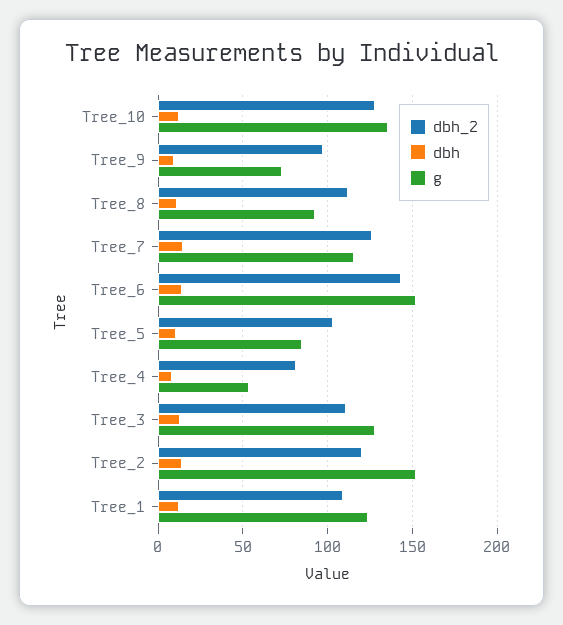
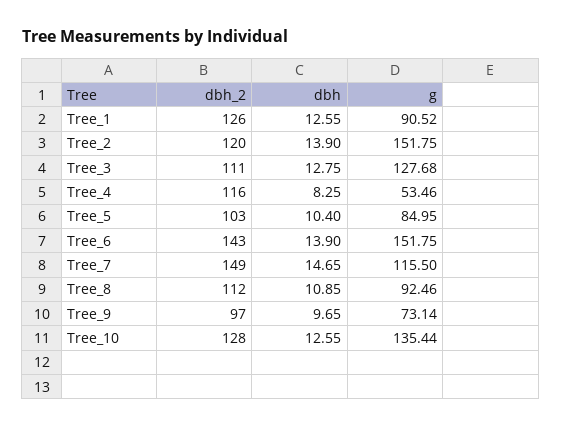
dbh_2, Tree_7: 125 -> 149
dbh_2, Tree_4: 80 -> 116
dbh_2, Tree_1: 110 -> 126
g, Tree_1: 125 -> 90.52

